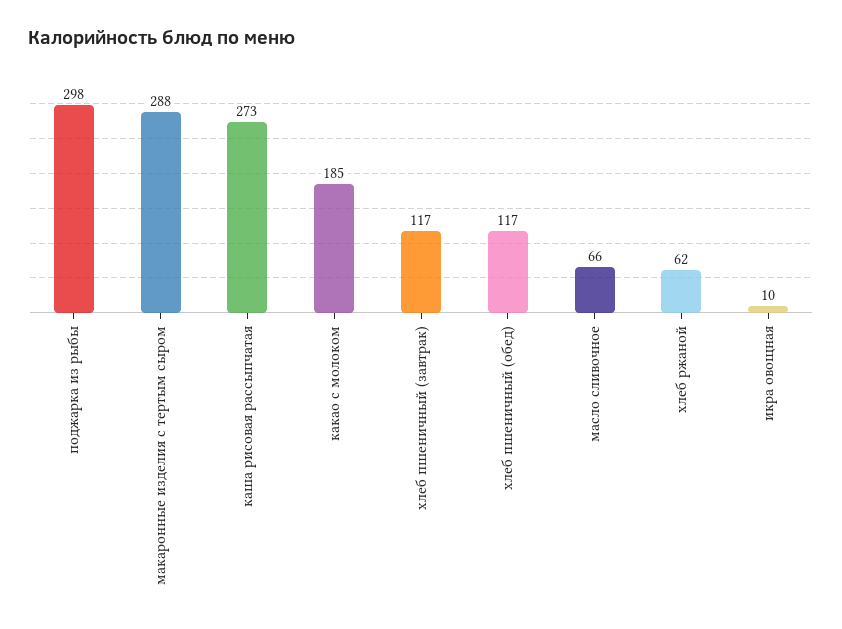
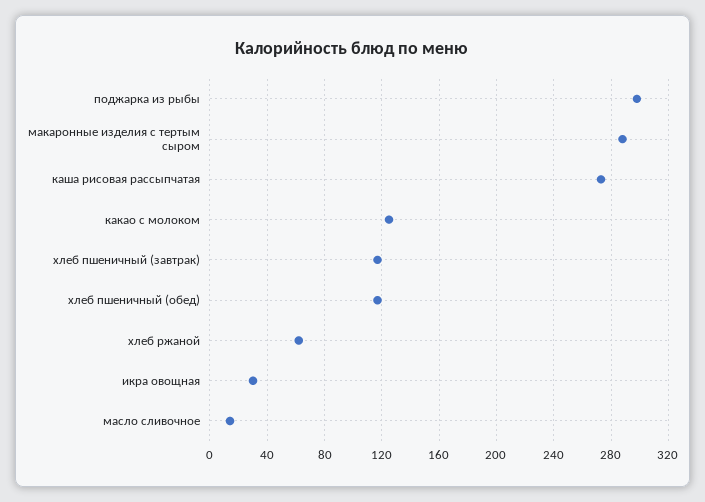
какао с молоком: 185 -> 125
масло сливочное: 66 -> 15
икра овощная: 10 -> 30

